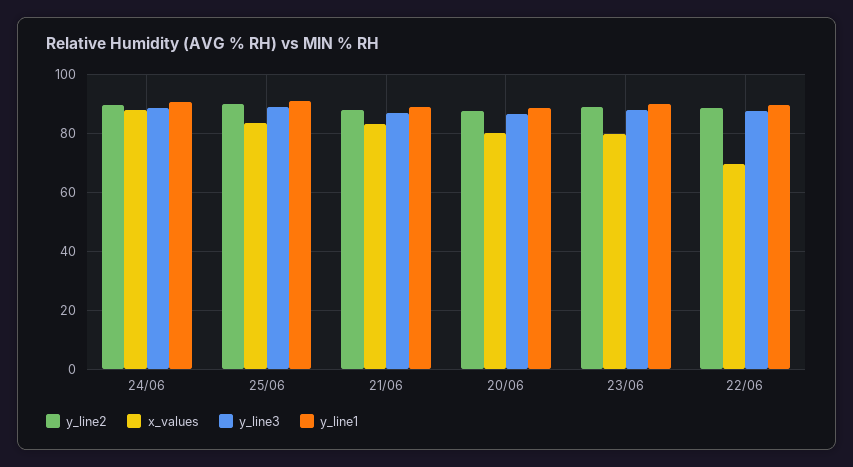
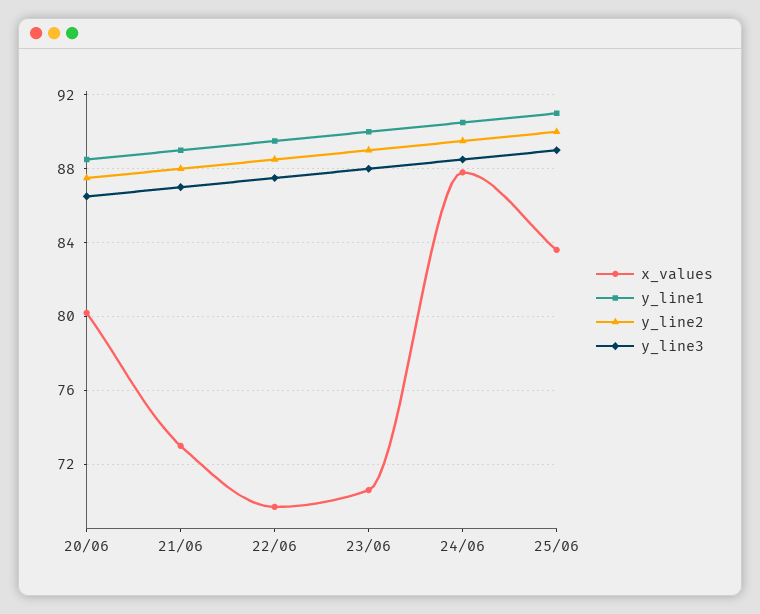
x_values, 21/06: 82.5 -> 73
x_values, 23/06: 80 -> 70.5

